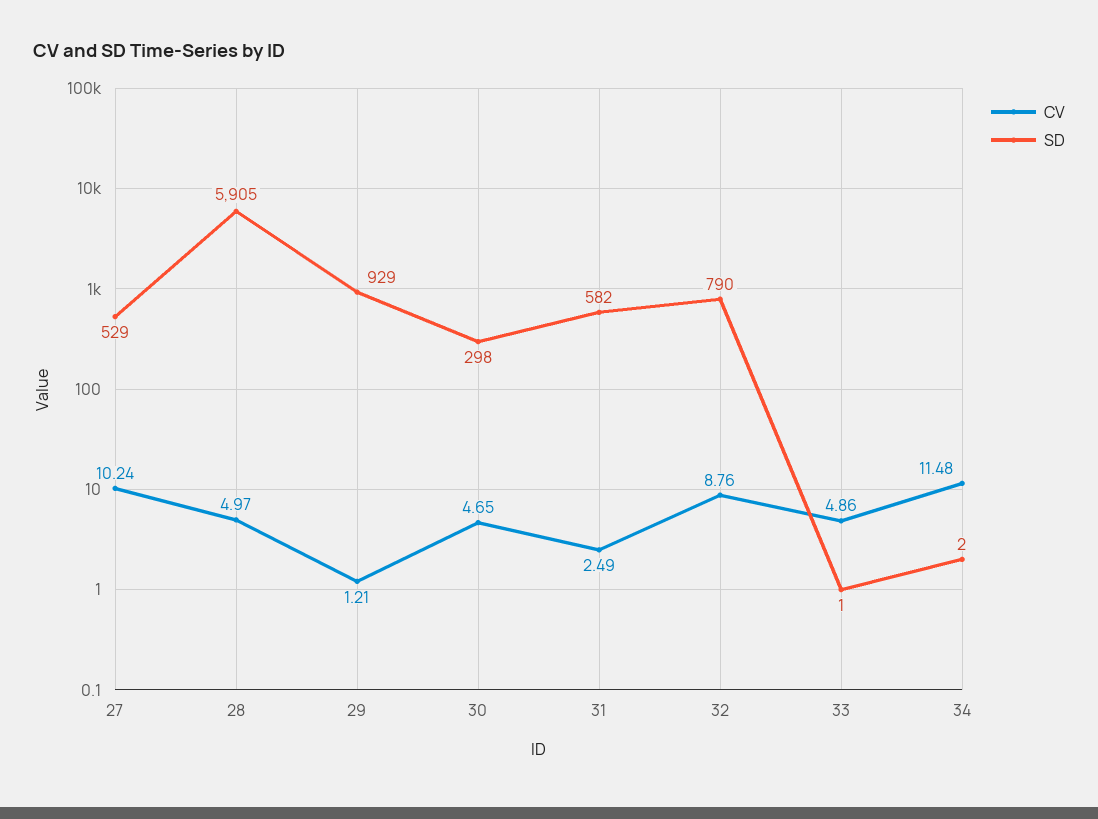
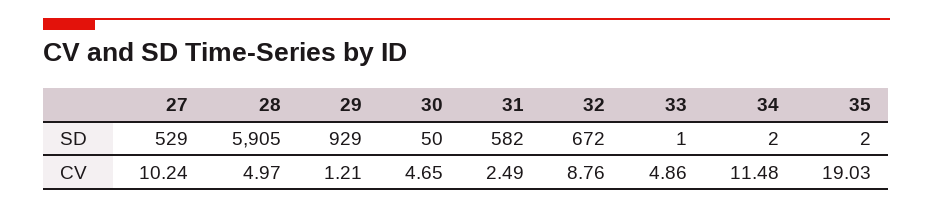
SD, 30: 298 -> 50
SD, 32: 790 -> 672
SD, 35: none -> 2
CV, 35: none -> 19.03

